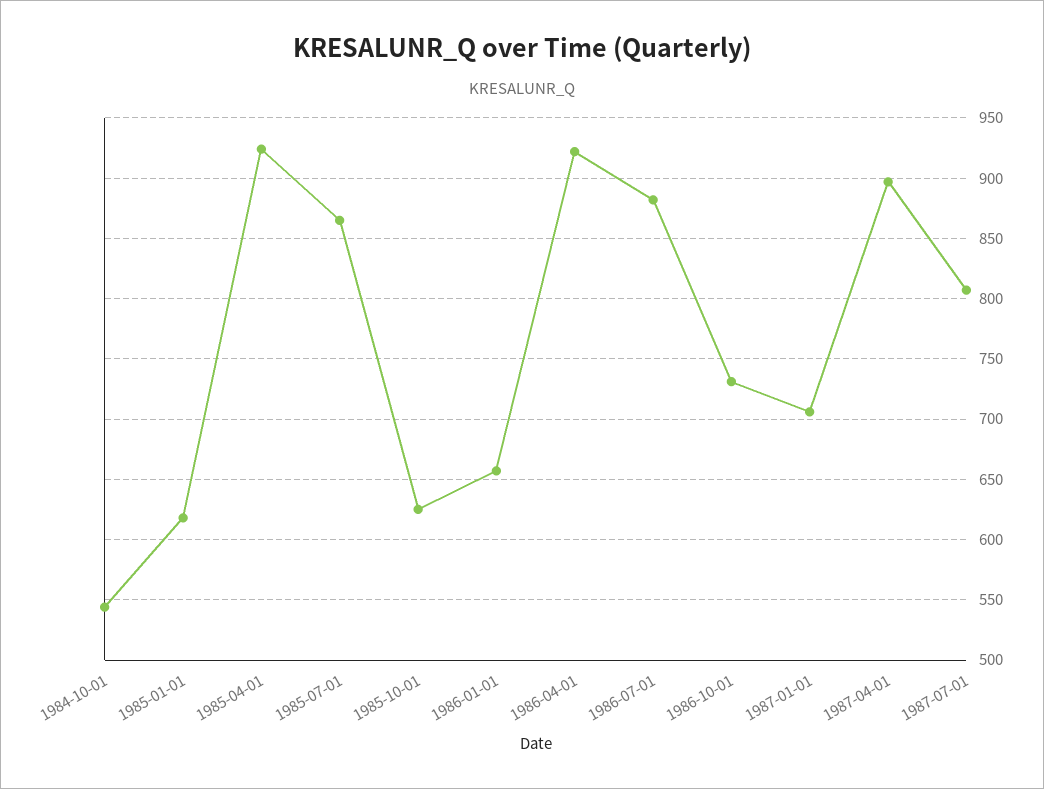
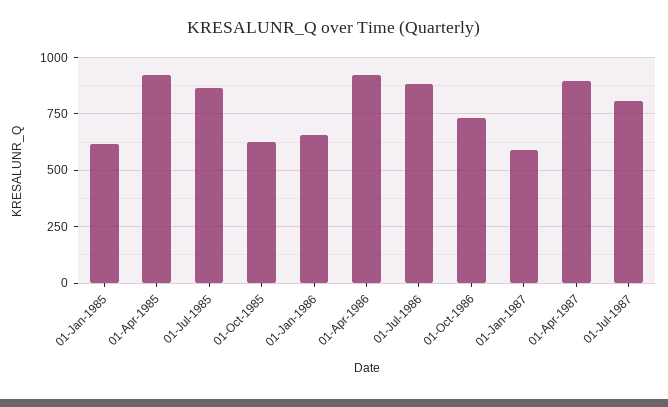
1984-10-01: 545 -> none
1987-01-01: 705 -> 600

